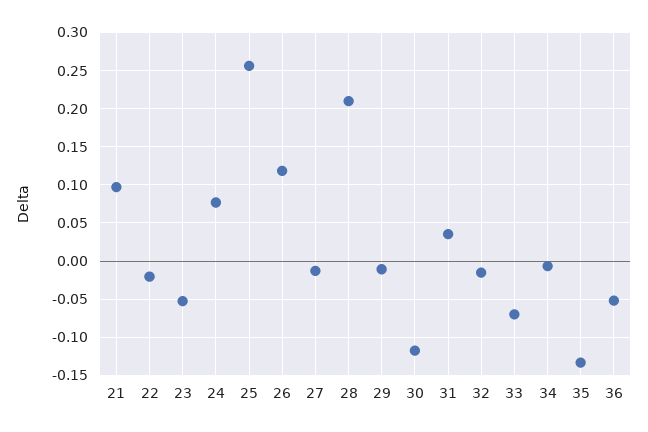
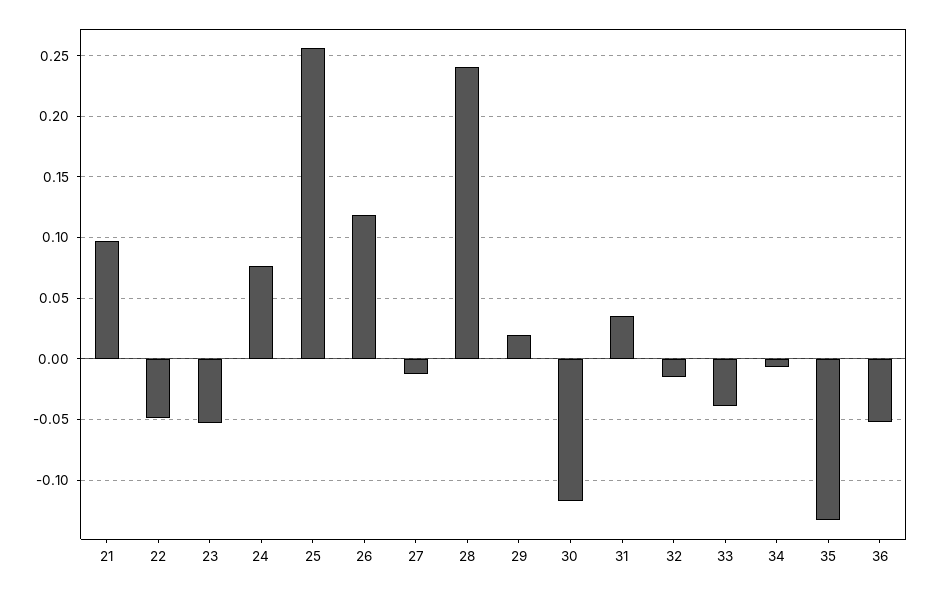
22: -0.02 -> -0.05
28: 0.21 -> 0.24
29: -0.01 -> 0.02
33: -0.07 -> -0.04

